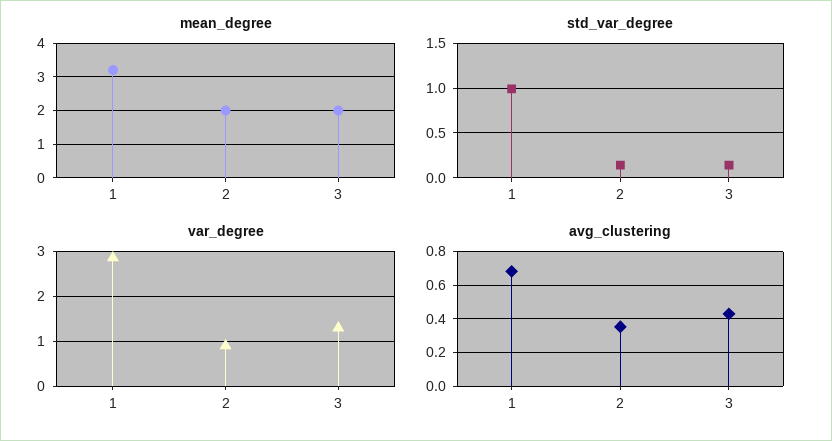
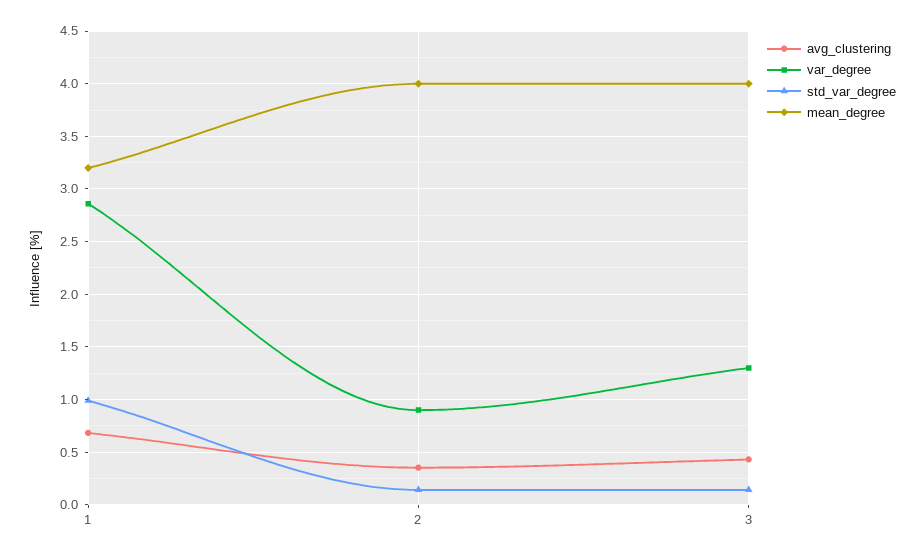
mean_degree, 2: 2 -> 4
mean_degree, 3: 2 -> 4

